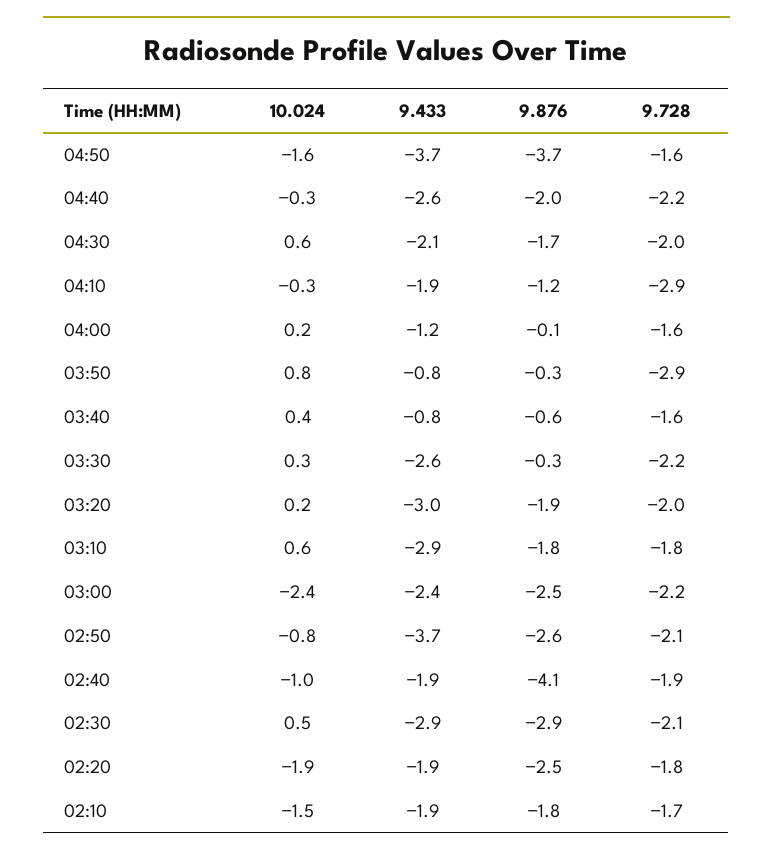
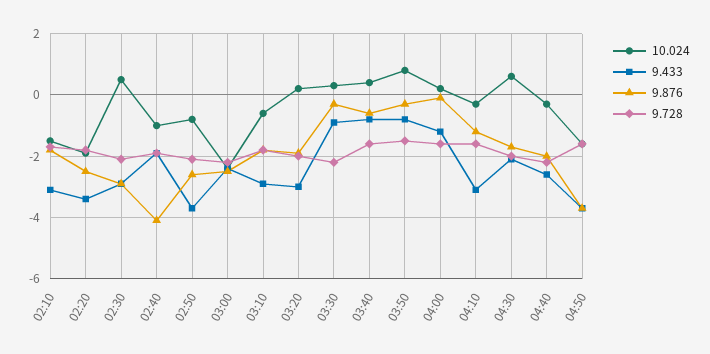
9.433, 04:10: -1.9 -> -3
9.728, 04:10: -2.9 -> -1.5
9.728, 03:50: -2.9 -> -1.5
9.433, 03:30: -2.6 -> -1
10.024, 03:10: 0.6 -> -0.5
9.433, 02:20: -1.9 -> -3.5
9.433, 02:10: -1.9 -> -3

